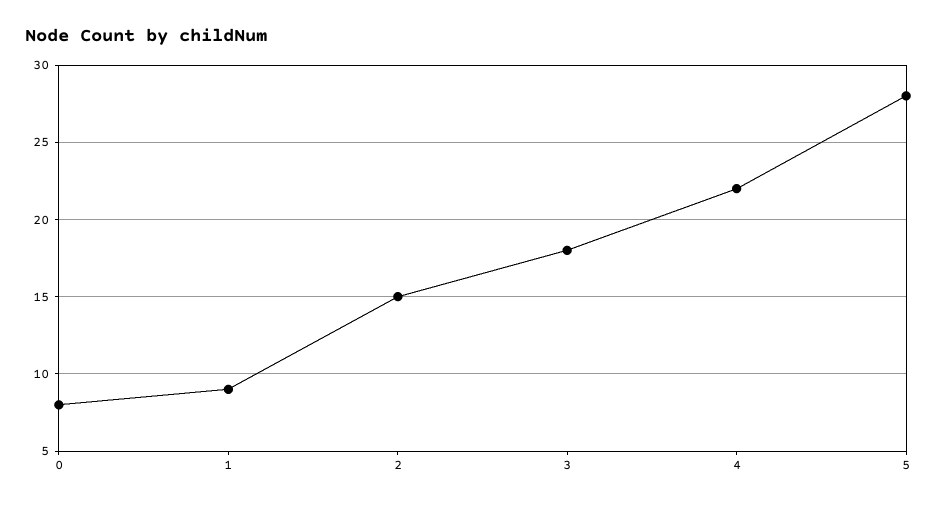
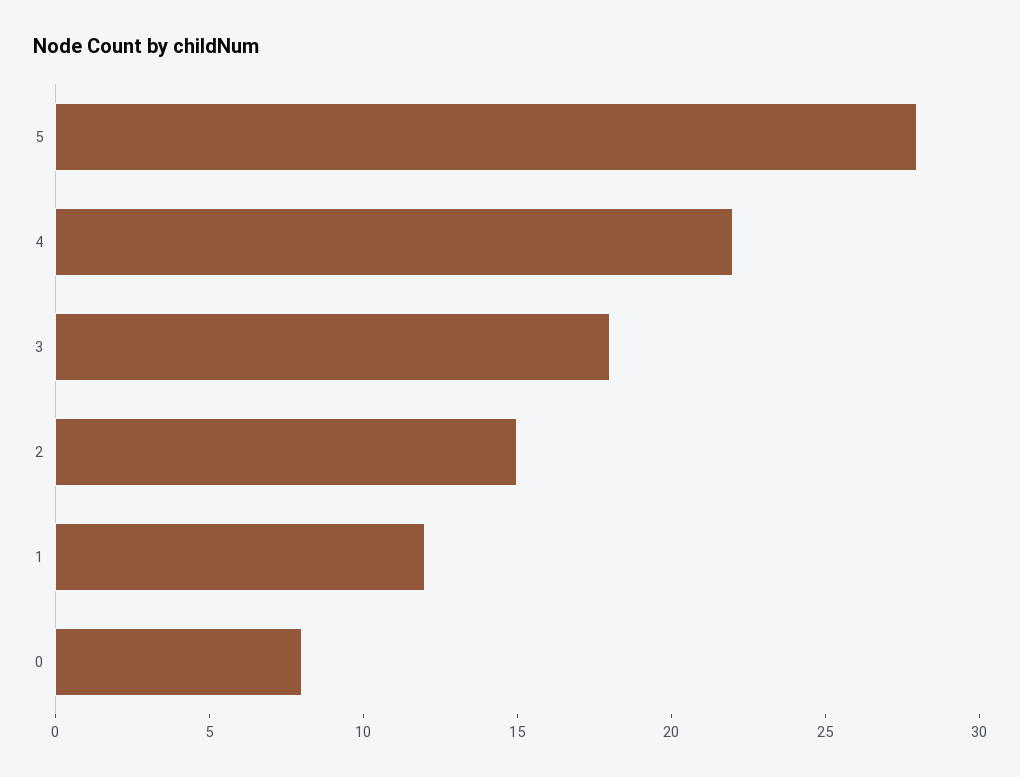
1: 9 -> 12

